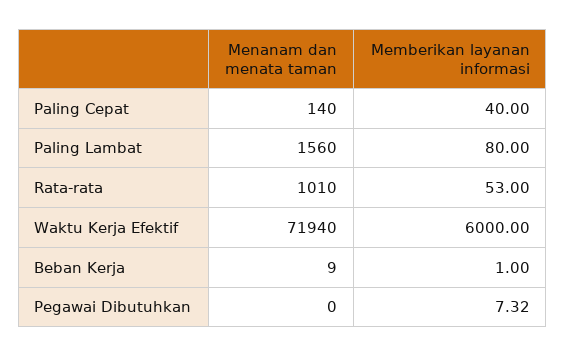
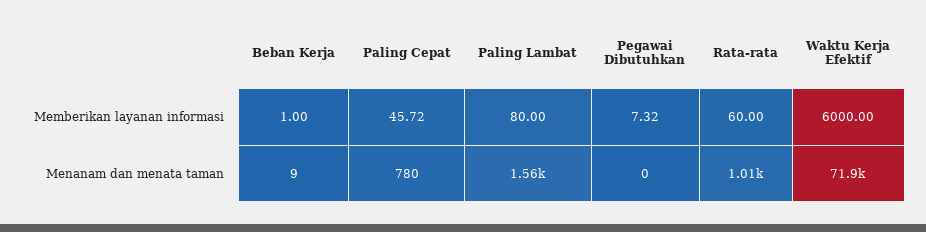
Menanam dan menata taman, Paling Cepat: 140 -> 780
Memberikan layanan informasi, Paling Cepat: 40 -> 45.72
Memberikan layanan informasi, Rata-rata: 53 -> 60

